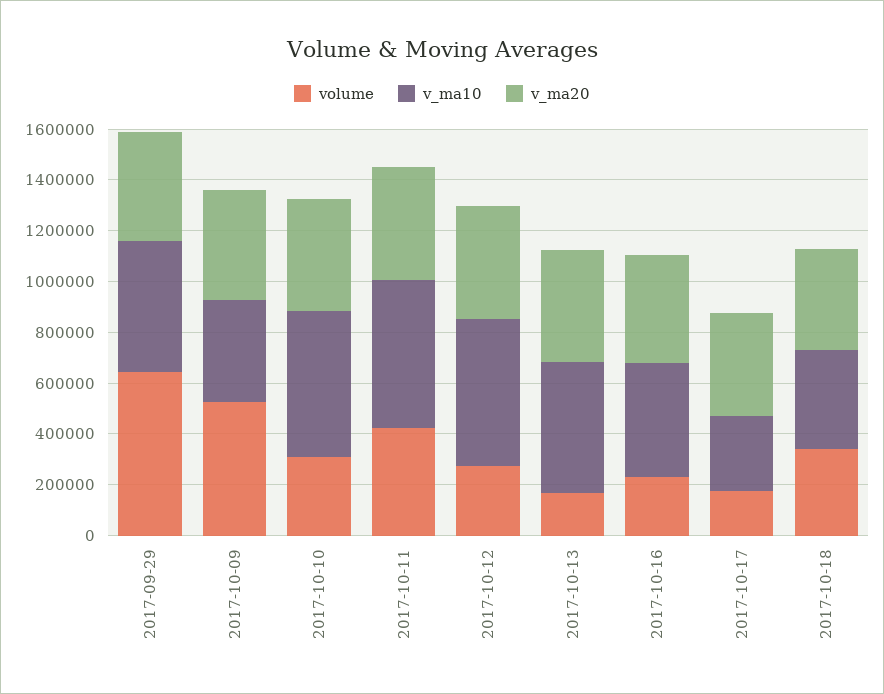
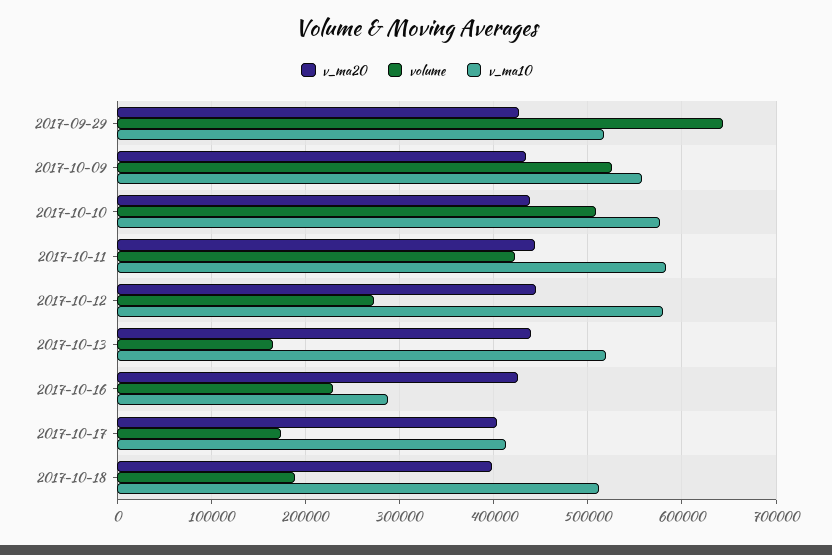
v_ma10, 2017-10-09: 400000 -> 560000
volume, 2017-10-10: 300000 -> 510000
v_ma10, 2017-10-16: 450000 -> 290000
v_ma10, 2017-10-17: 300000 -> 410000
volume, 2017-10-18: 350000 -> 190000
v_ma10, 2017-10-18: 400000 -> 510000

